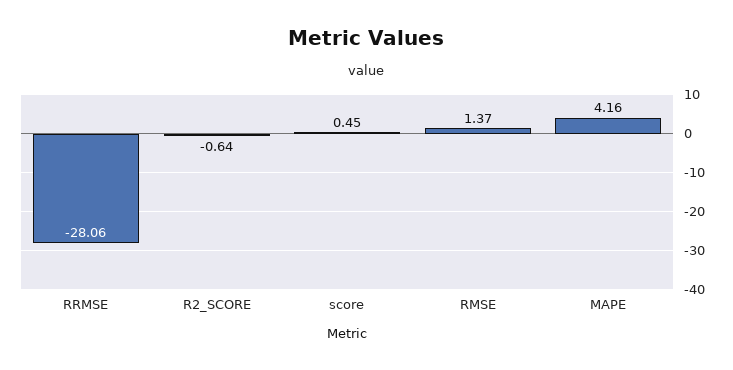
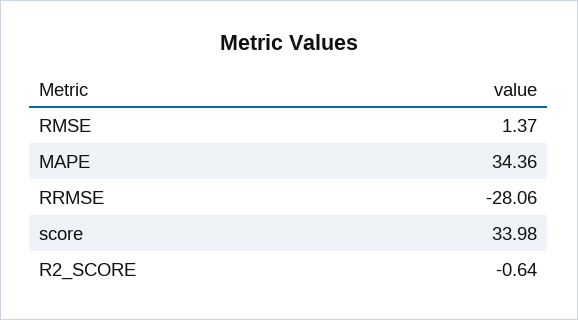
score: 0.45 -> 33.98
MAPE: 4.16 -> 34.36

